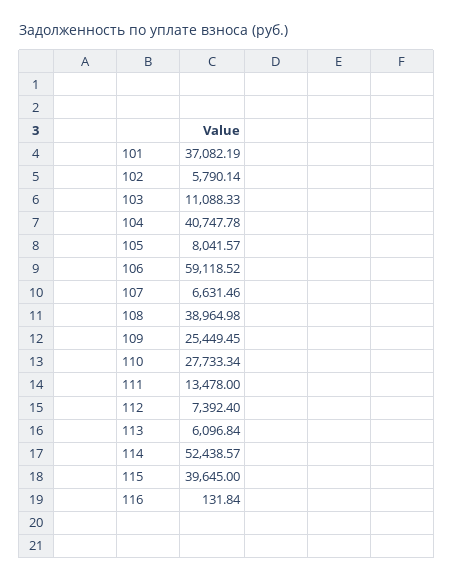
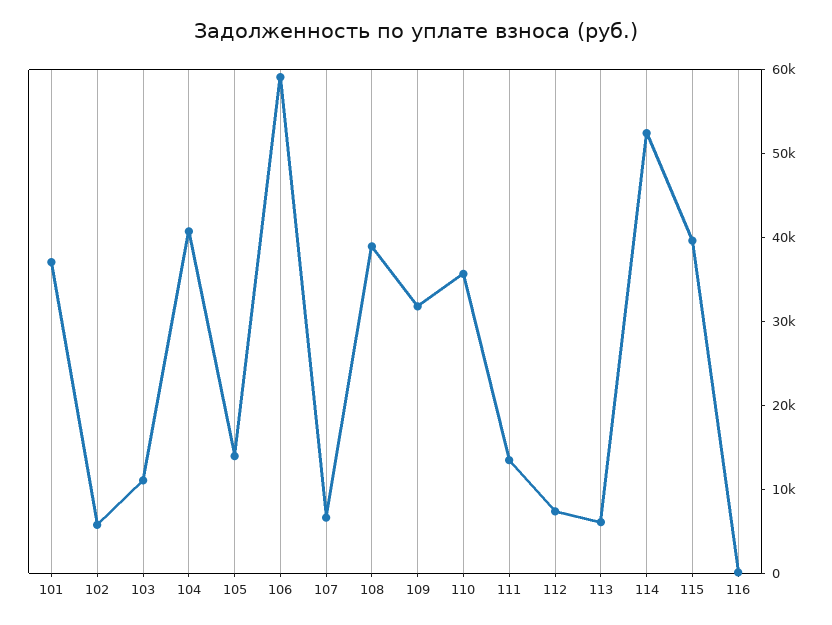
105: 8041.57 -> 14000
109: 25449.45 -> 32000
110: 27733.34 -> 36000

